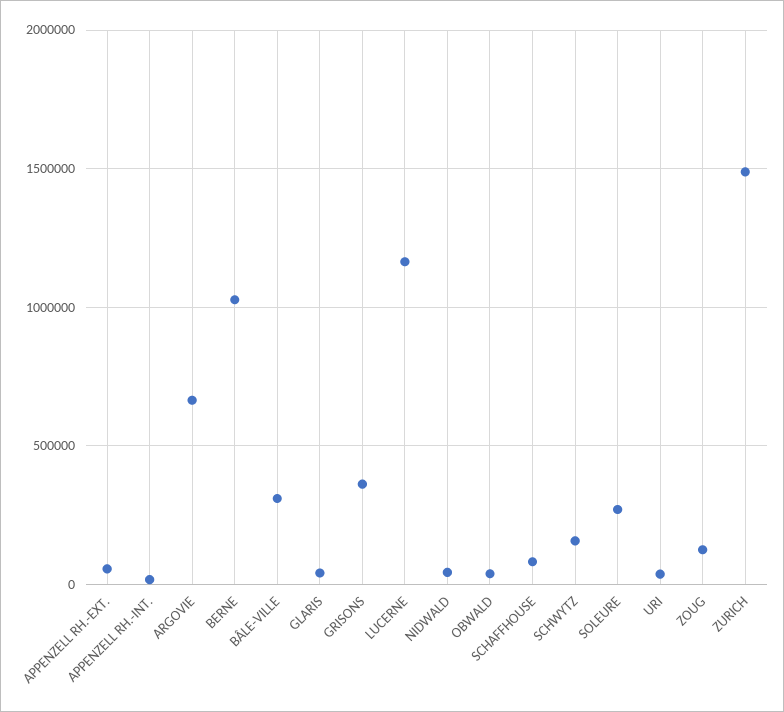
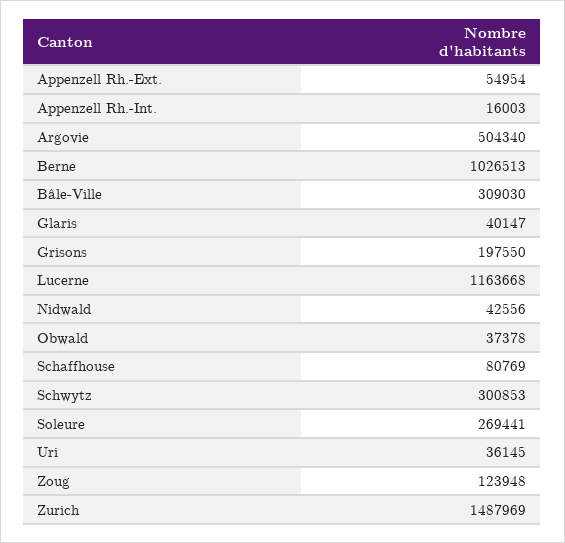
ARGOVIE: 650000 -> 504340
GRISONS: 350000 -> 197550
SCHWYTZ: 150000 -> 300853

